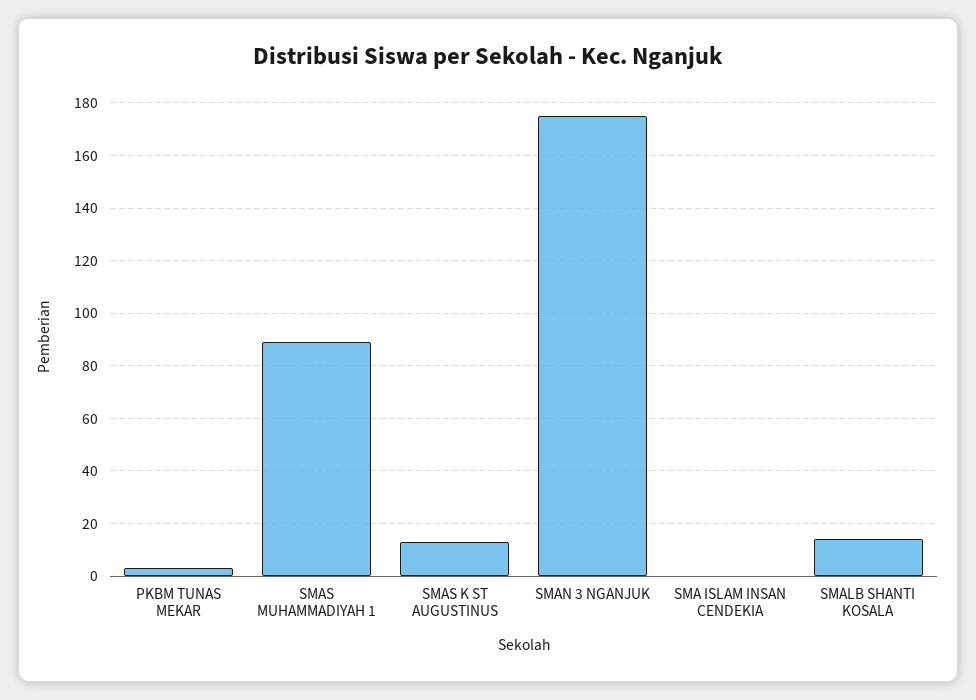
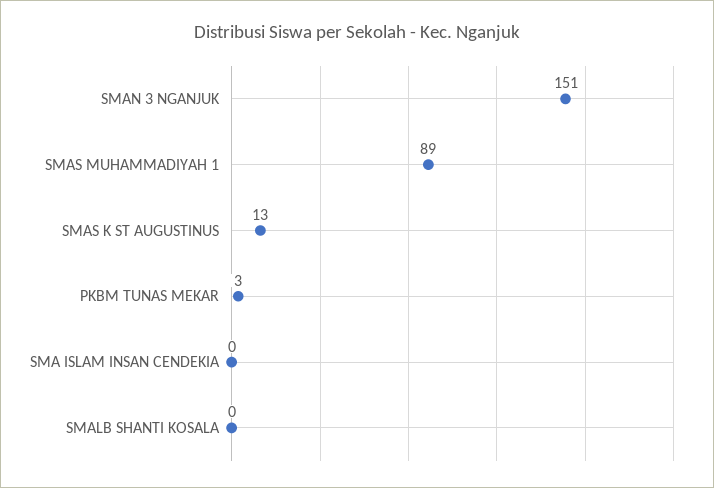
SMAN 3 NGANJUK: 175 -> 151
SMALB SHANTI KOSALA: 15 -> 0

